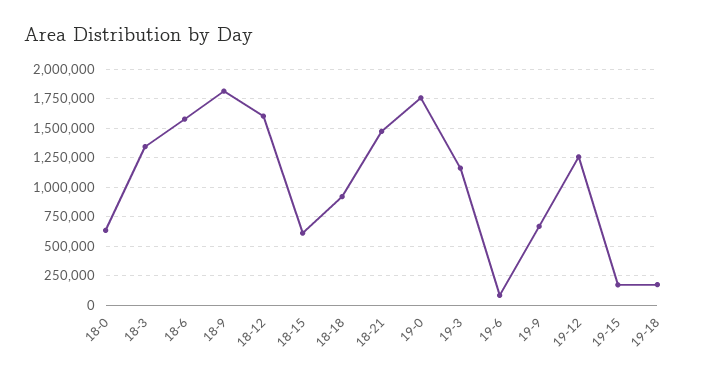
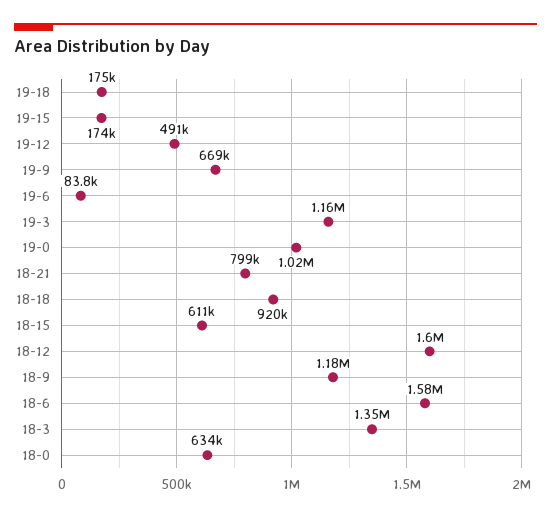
18-9: 1750000 -> 1180000
18-21: 1500000 -> 799000
19-0: 1750000 -> 1020000
19-12: 1250000 -> 491000

